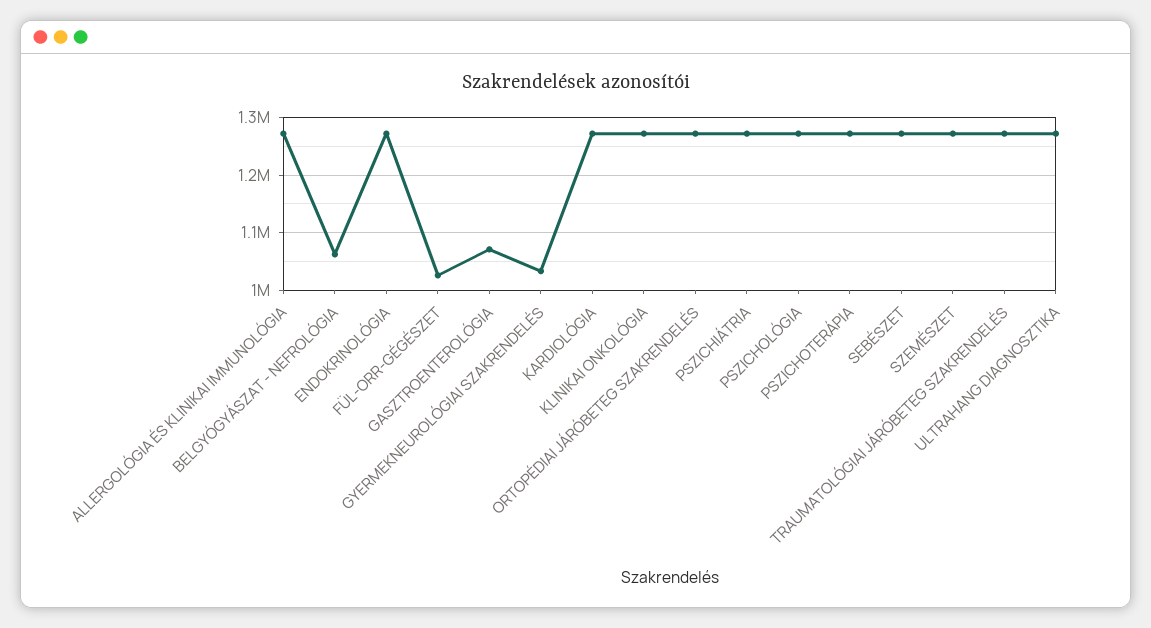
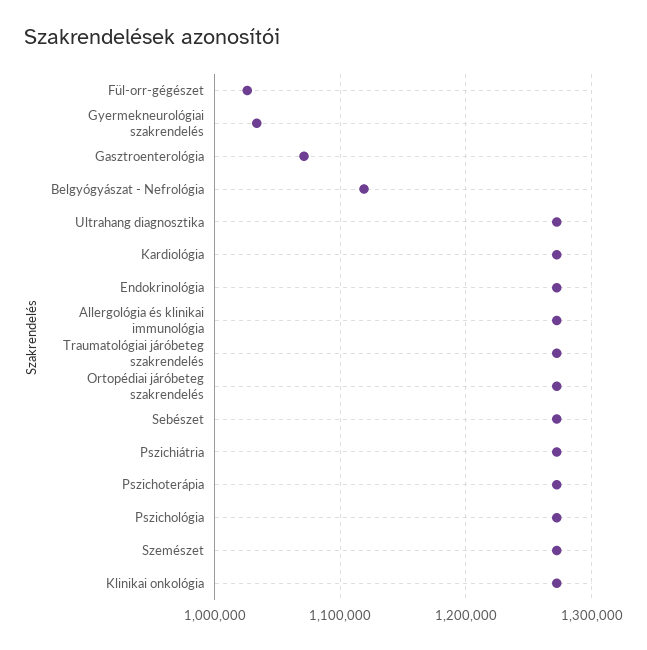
BELGYÓGYÁSZAT - NEFROLÓGIA: 1060000 -> 1120000

